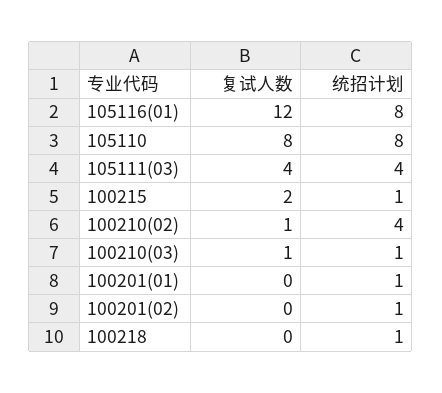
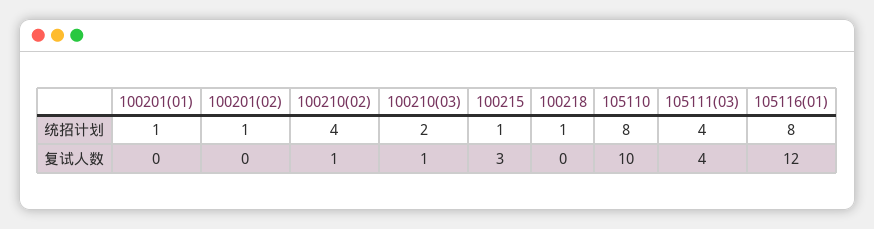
复试人数, 105110: 8 -> 10
复试人数, 100215: 2 -> 3
统招计划, 100210(03): 1 -> 2

